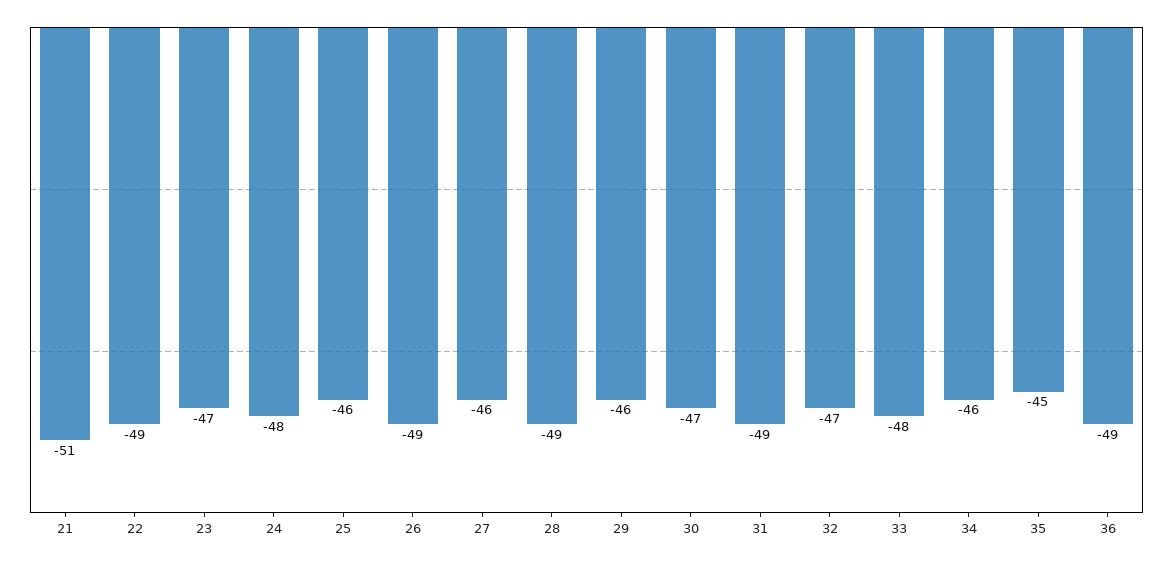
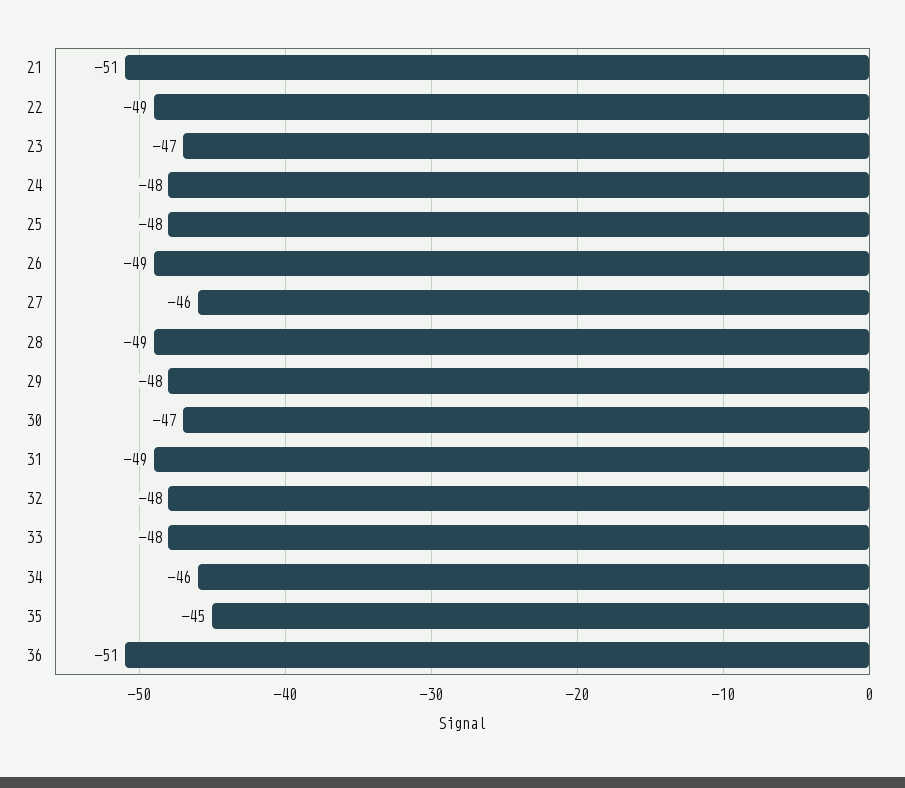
25: -46 -> -48
29: -46 -> -48
32: -47 -> -48
36: -49 -> -51

